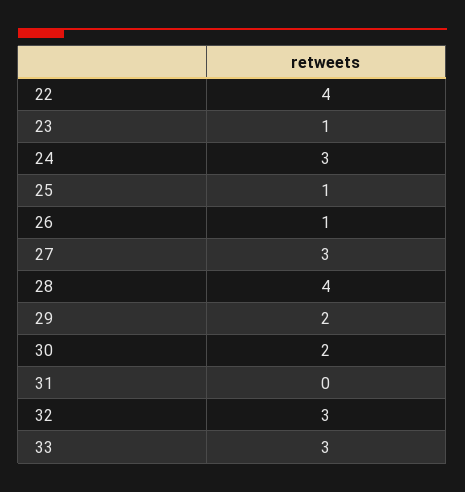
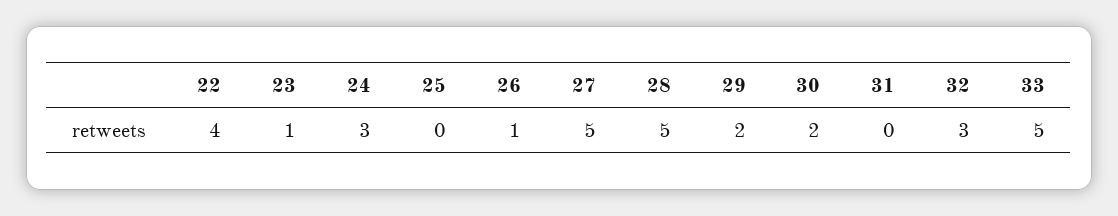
25: 1 -> 0
27: 3 -> 5
28: 4 -> 5
33: 3 -> 5

